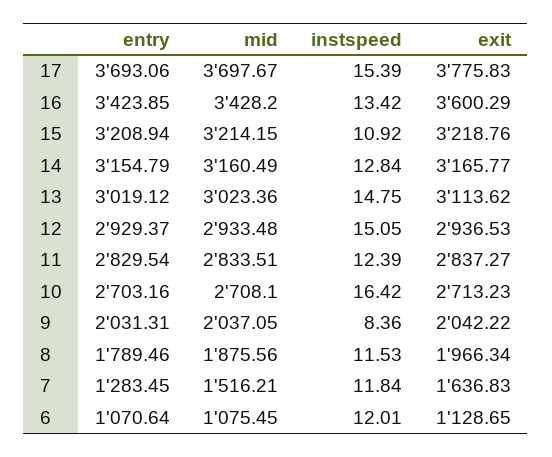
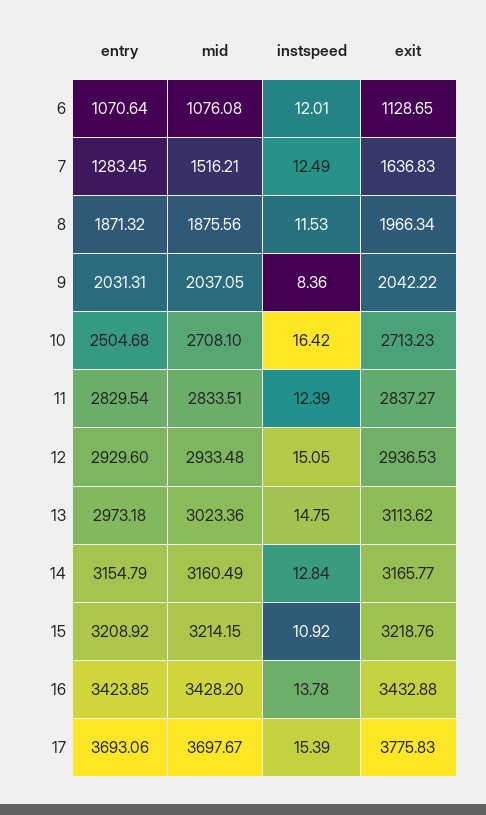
instspeed, 16: 13.42 -> 13.78
exit, 16: 3600.29 -> 3432.88
entry, 15: 3208.94 -> 3208.92
entry, 13: 3019.12 -> 2973.18
entry, 12: 2929.37 -> 2929.6
entry, 10: 2703.16 -> 2504.68
entry, 8: 1789.46 -> 1871.32
instspeed, 7: 11.84 -> 12.49
mid, 6: 1075.45 -> 1076.08

